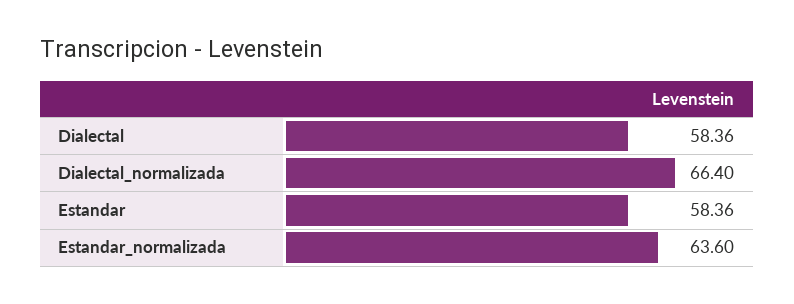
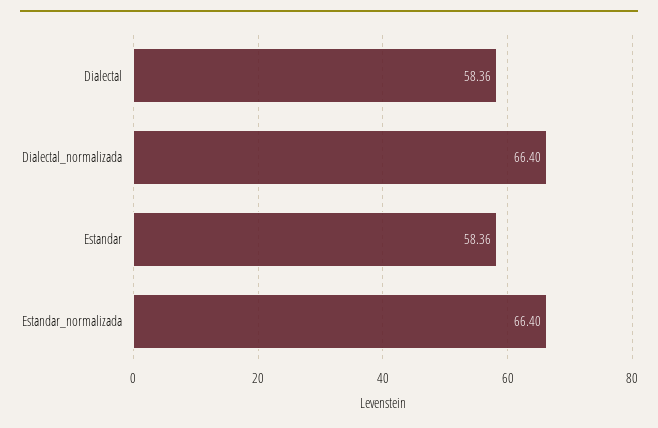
Estandar_normalizada: 63.6 -> 66.4

